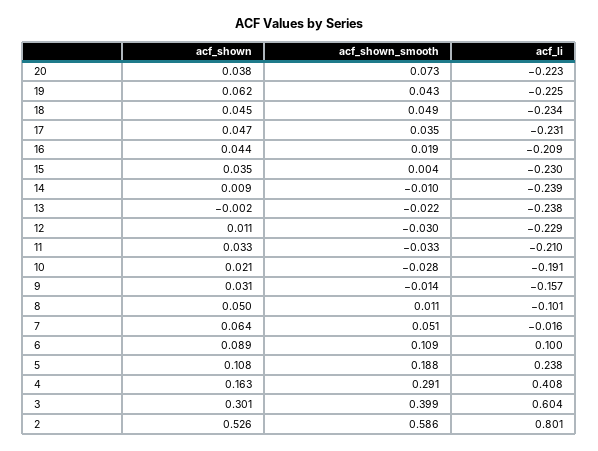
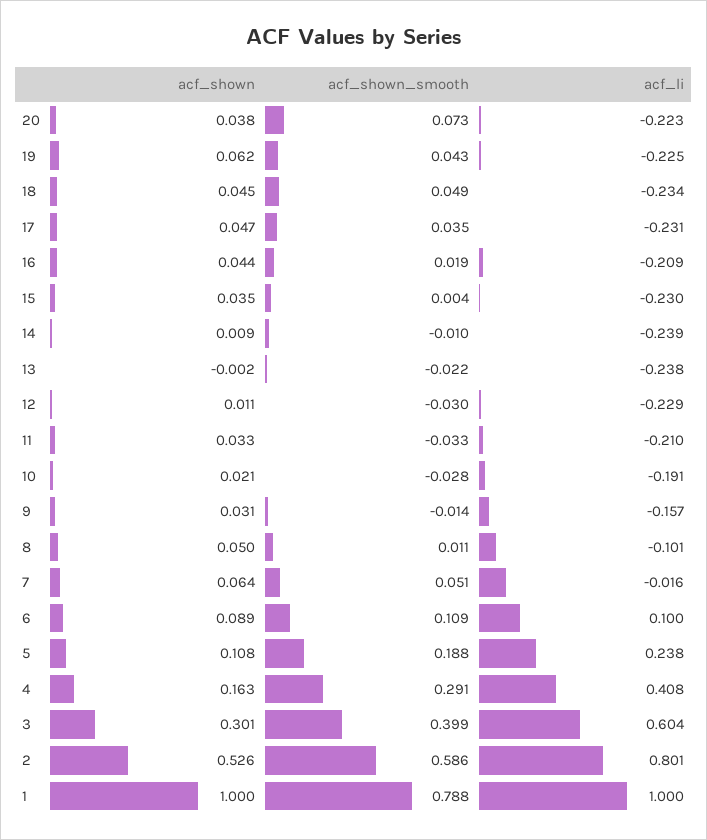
acf_shown, 1: none -> 1
acf_shown_smooth, 1: none -> 0.788
acf_li, 1: none -> 1

